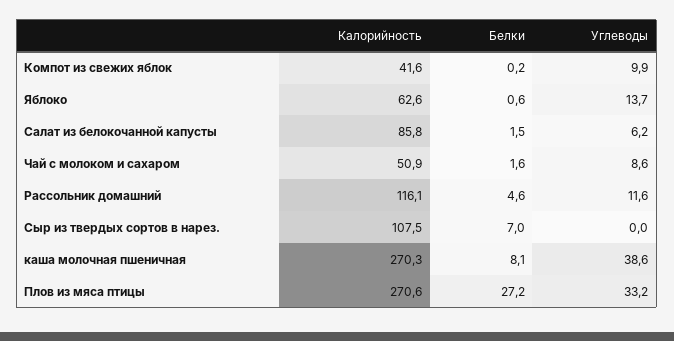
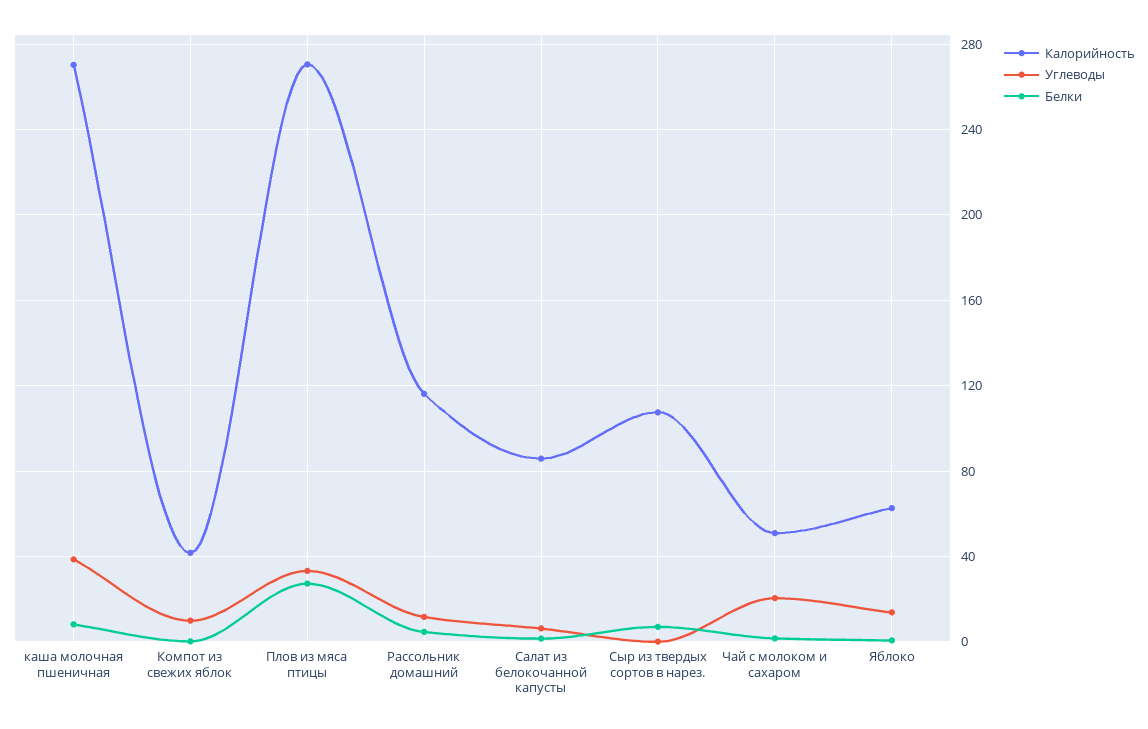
Углеводы, Чай с молоком и сахаром: 8.6 -> 20

